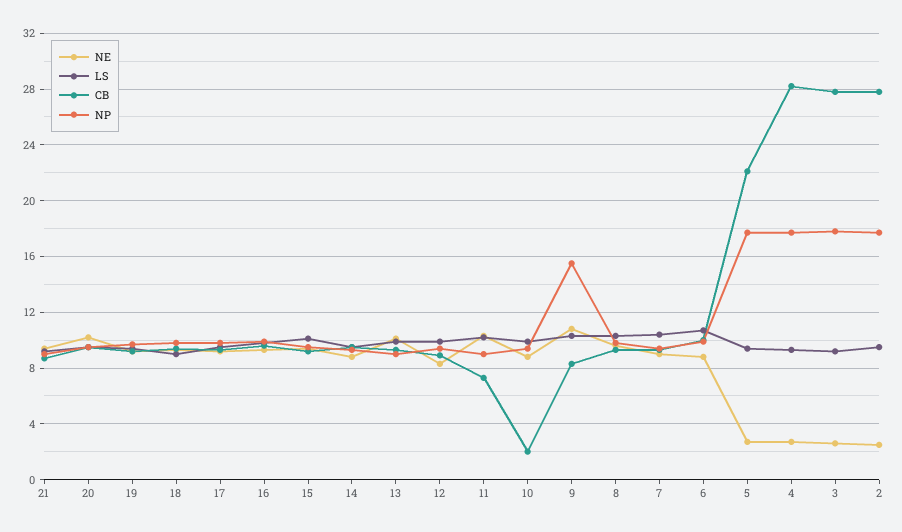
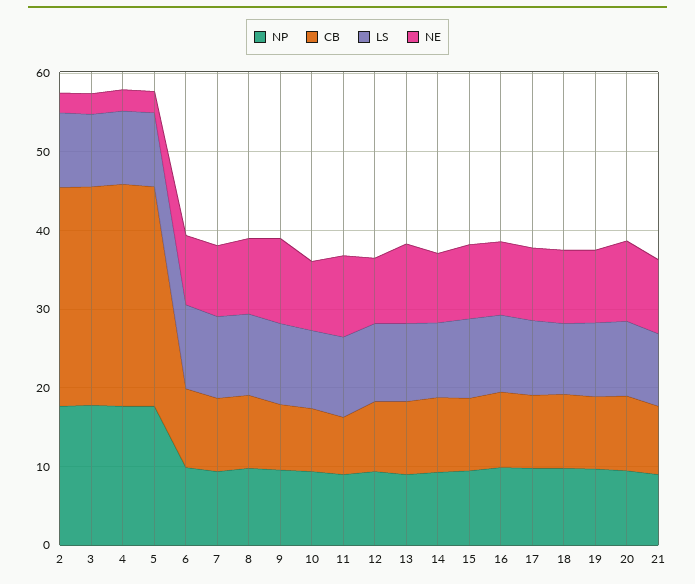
CB, 10: 2 -> 8
NP, 9: 15.5 -> 10
CB, 5: 22 -> 28

